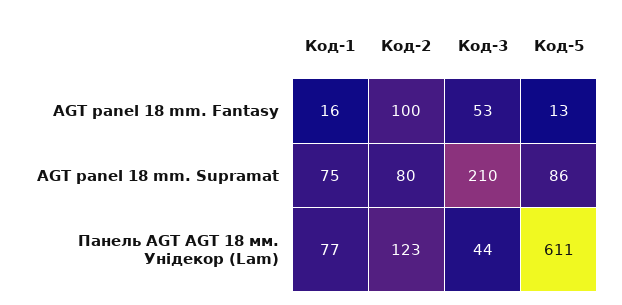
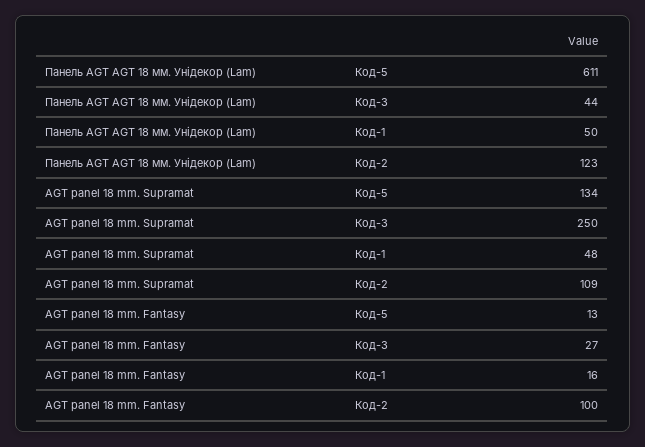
Код-3, AGT panel 18 mm. Fantasy: 53 -> 27
Код-1, AGT panel 18 mm. Supramat: 75 -> 48
Код-2, AGT panel 18 mm. Supramat: 80 -> 109
Код-3, AGT panel 18 mm. Supramat: 210 -> 250
Код-5, AGT panel 18 mm. Supramat: 86 -> 134
Код-1, Панель AGT AGT 18 мм. Унідекор (Lam): 77 -> 50

